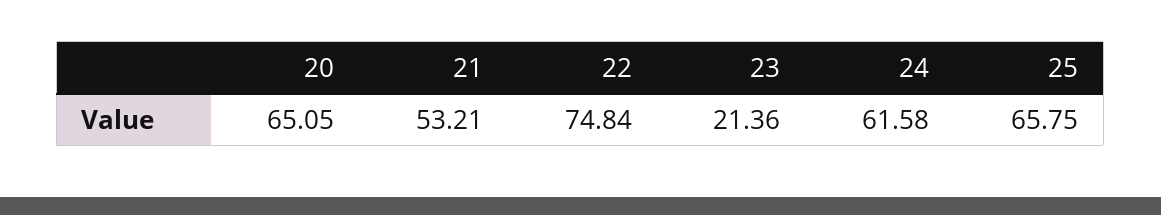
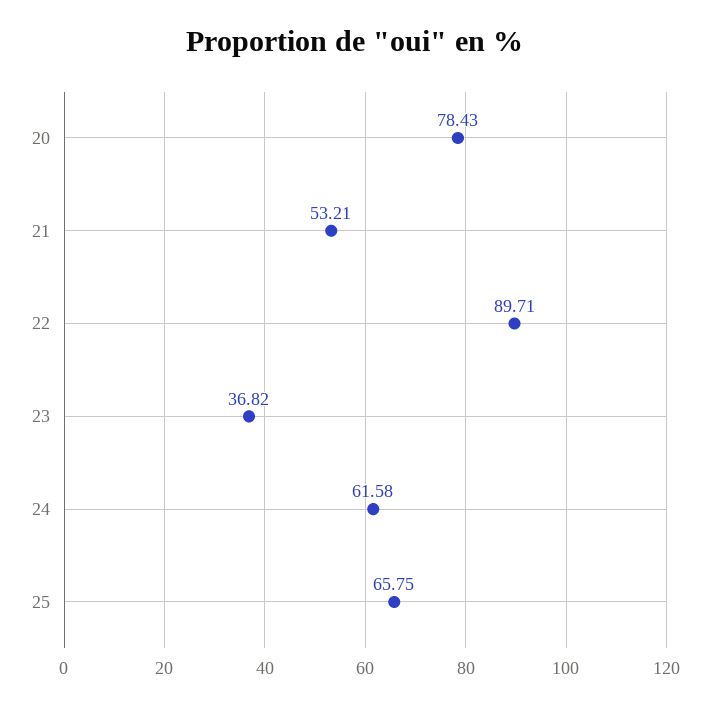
20: 65.05 -> 78.43
22: 74.84 -> 89.71
23: 21.36 -> 36.82

